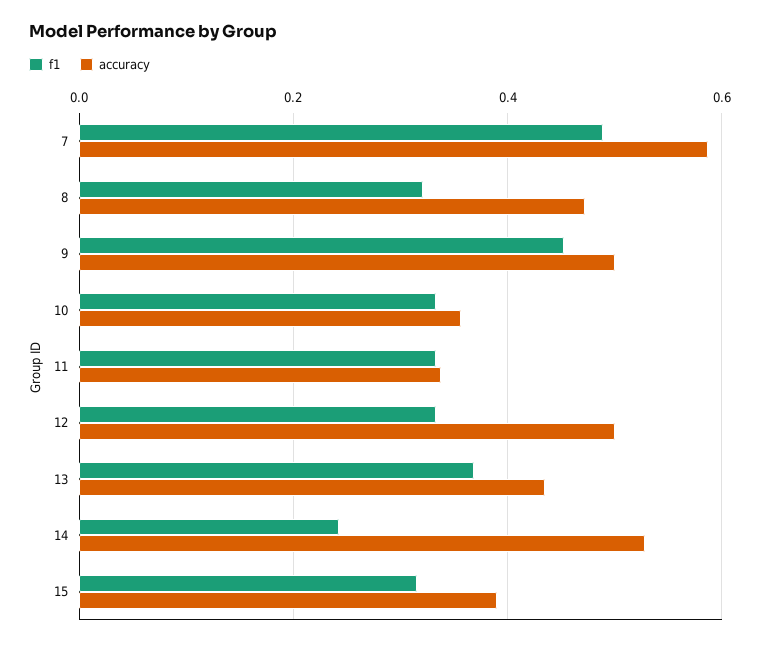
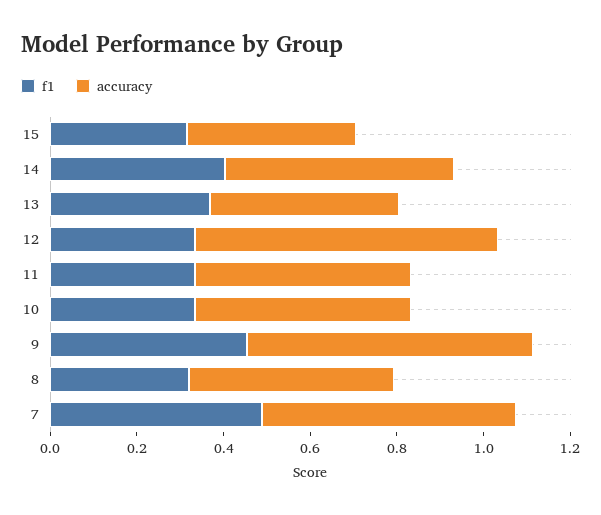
accuracy, 9: 0.5 -> 0.65
accuracy, 10: 0.36 -> 0.5
accuracy, 11: 0.34 -> 0.5
accuracy, 12: 0.5 -> 0.7
f1, 14: 0.24 -> 0.4

